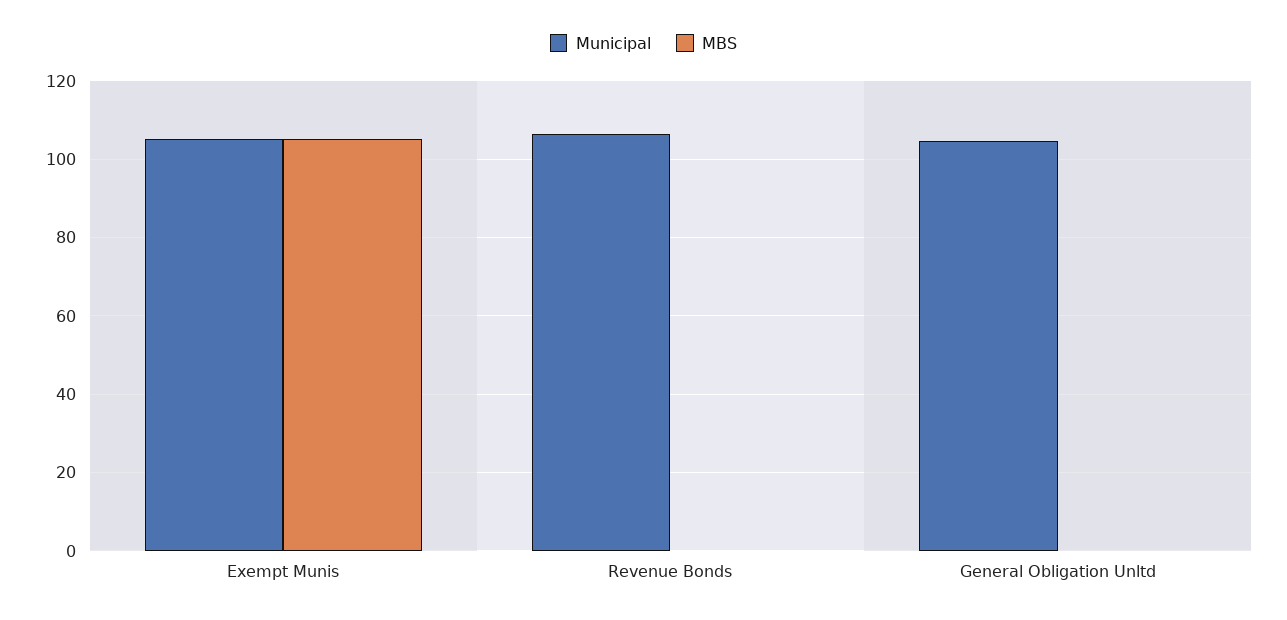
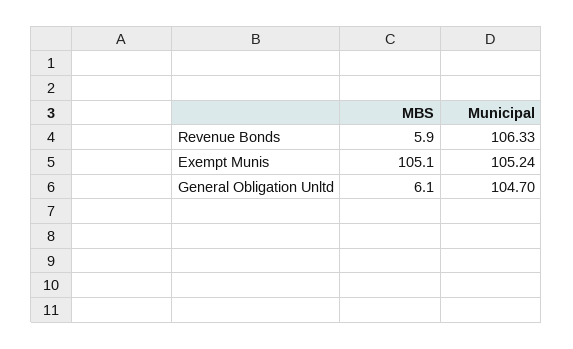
MBS, Revenue Bonds: 0 -> 5.9
MBS, General Obligation Unltd: 0 -> 6.1

